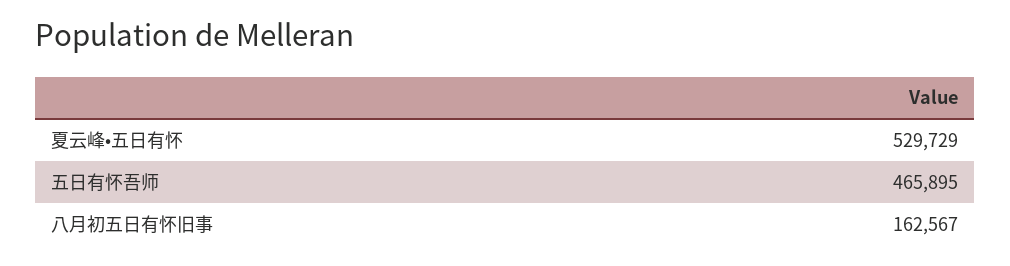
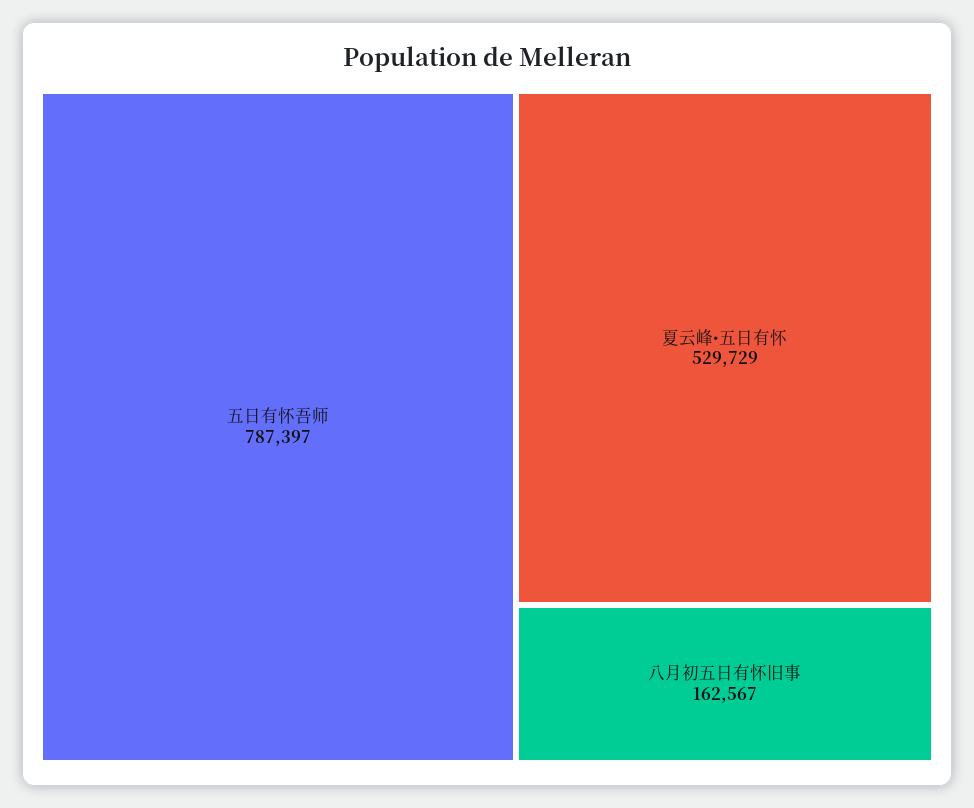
五日有怀吾师: 465895 -> 787397

